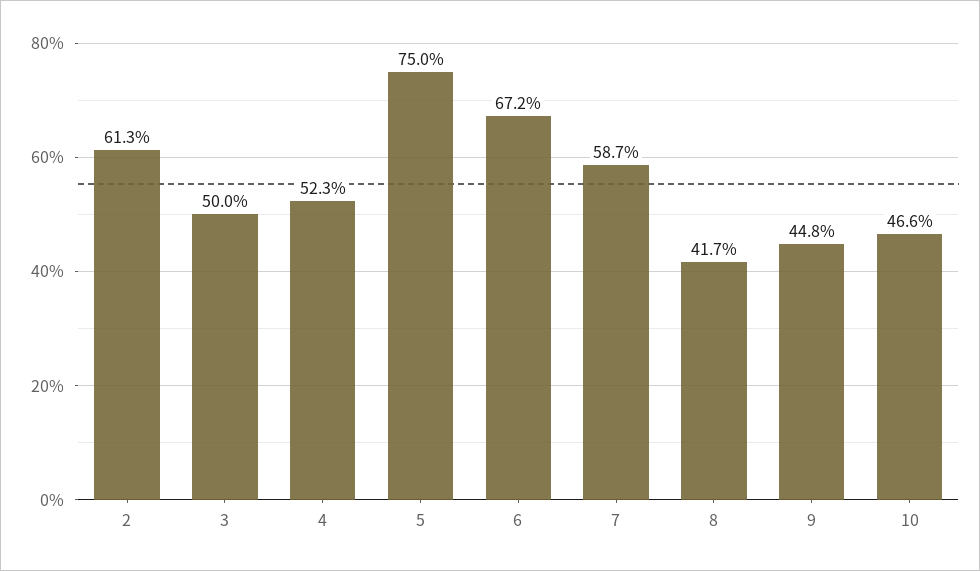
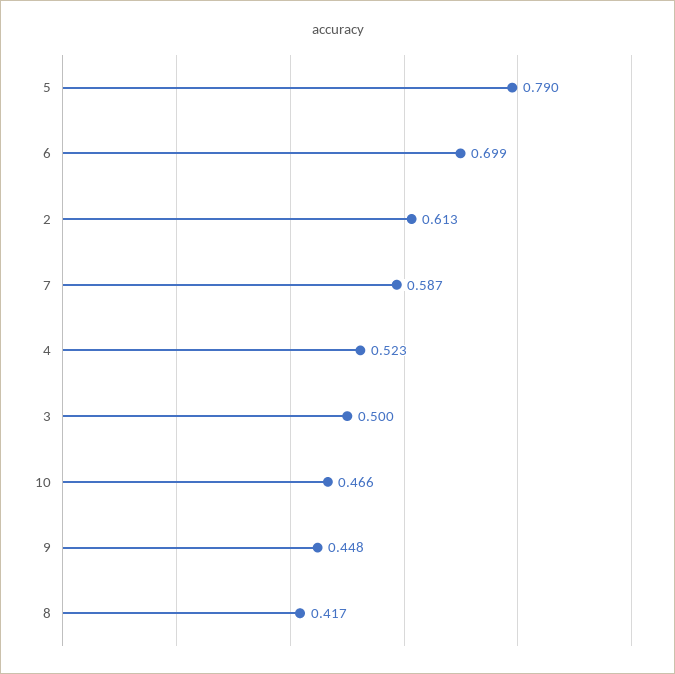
5: 0.75 -> 0.79
6: 0.672 -> 0.699

